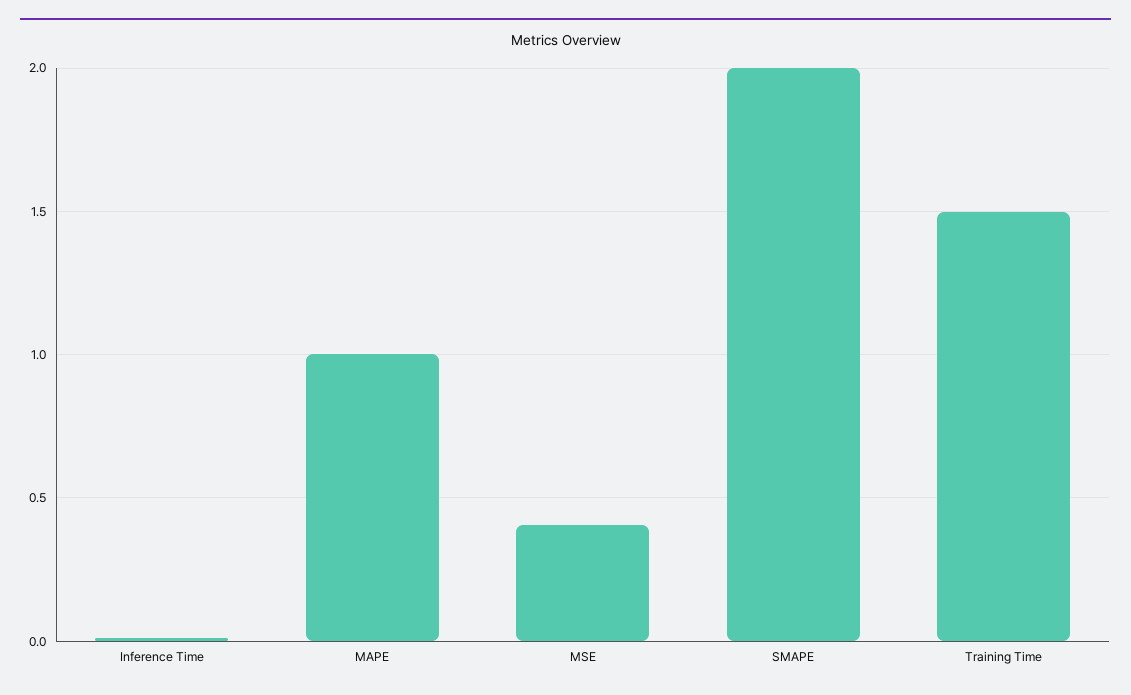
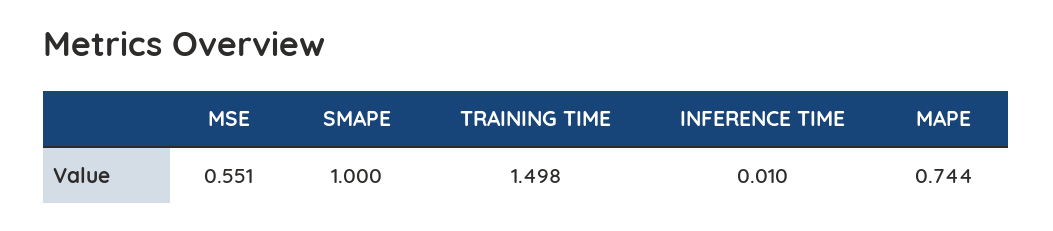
MAPE: 1 -> 0.744
MSE: 0.4 -> 0.551
SMAPE: 2 -> 1

